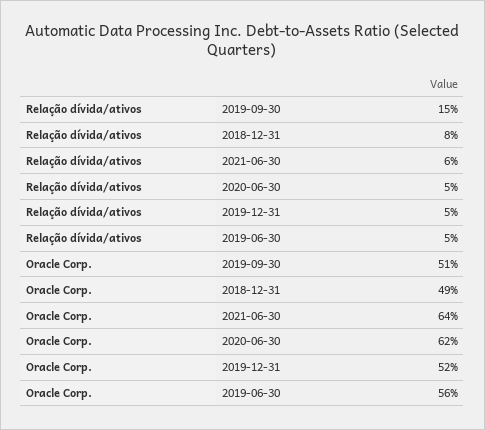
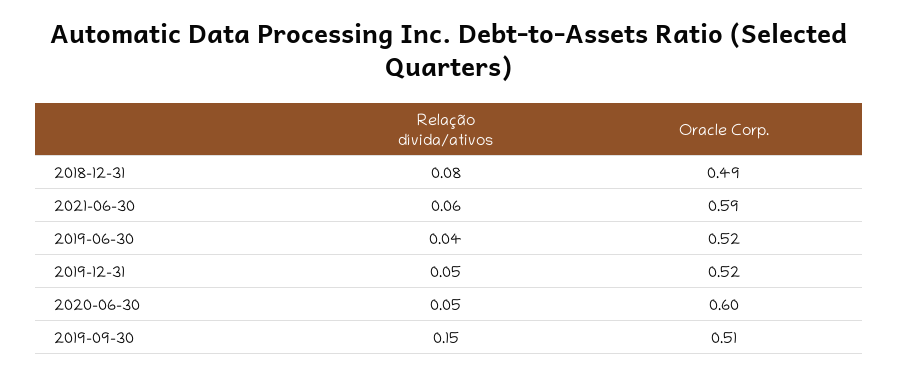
Relação dívida/ativos, 2019-06-30: 0.05 -> 0.04
Oracle Corp., 2021-06-30: 0.64 -> 0.59
Oracle Corp., 2020-06-30: 0.62 -> 0.6
Oracle Corp., 2019-06-30: 0.56 -> 0.52

